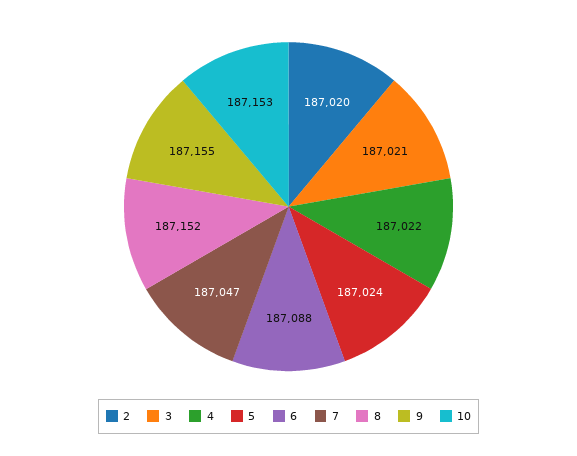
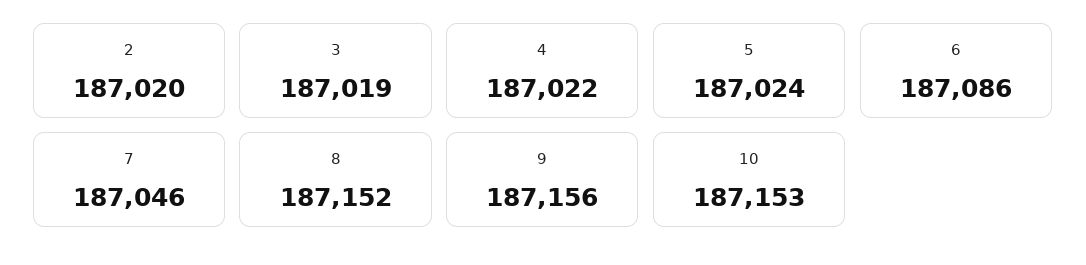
3: 187021 -> 187019
6: 187088 -> 187086
7: 187047 -> 187046
9: 187155 -> 187156

